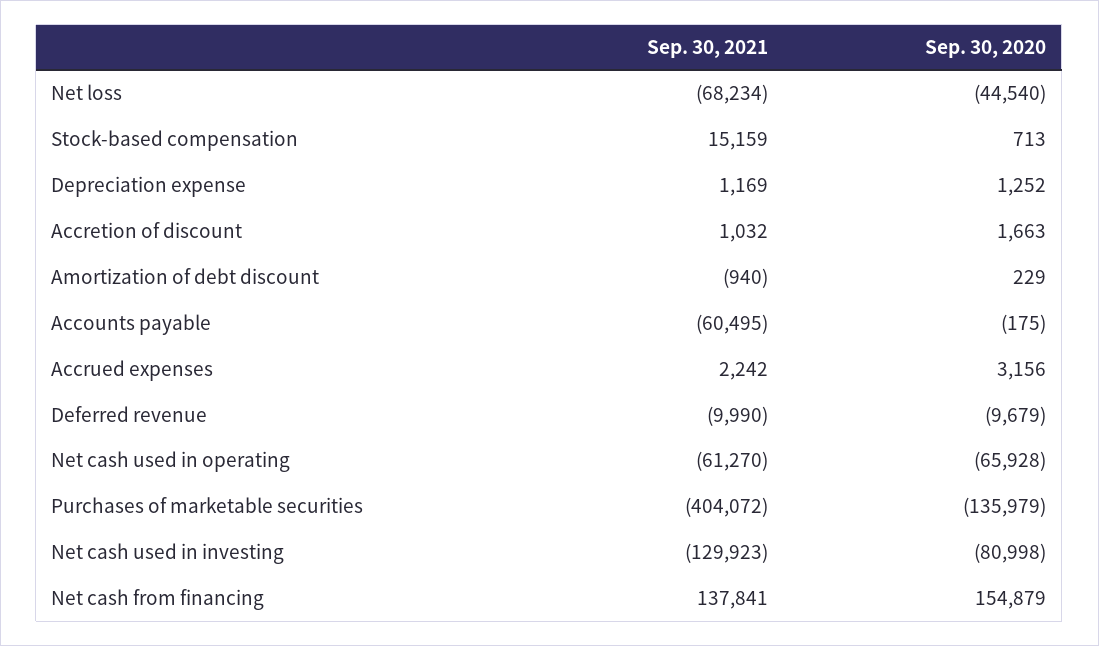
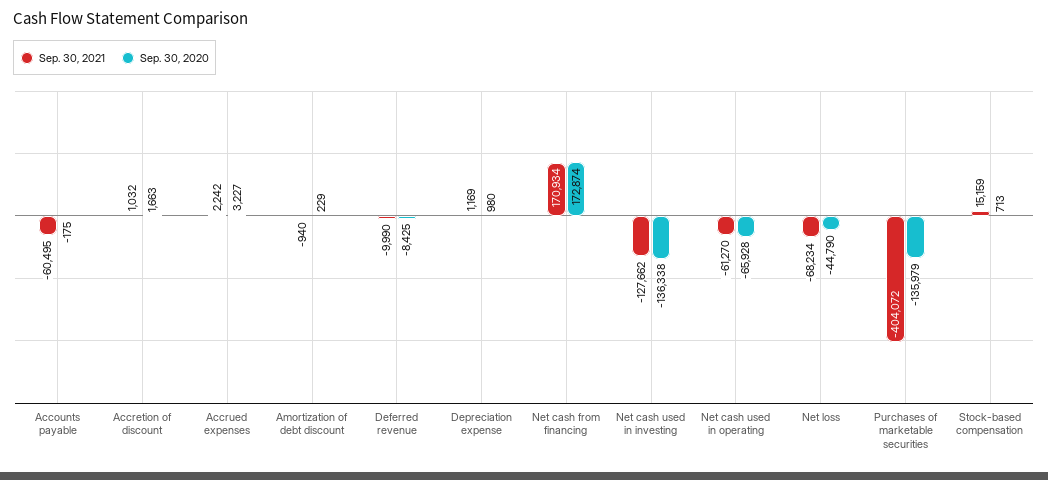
Sep. 30, 2020, Net loss: -44540 -> -44790
Sep. 30, 2020, Depreciation expense: 1252 -> 980
Sep. 30, 2020, Accrued expenses: 3156 -> 3227
Sep. 30, 2020, Deferred revenue: -9679 -> -8425
Sep. 30, 2021, Net cash used in investing: -129923 -> -127662
Sep. 30, 2020, Net cash used in investing: -80998 -> -136338
Sep. 30, 2021, Net cash from financing: 137841 -> 170934
Sep. 30, 2020, Net cash from financing: 154879 -> 172874

